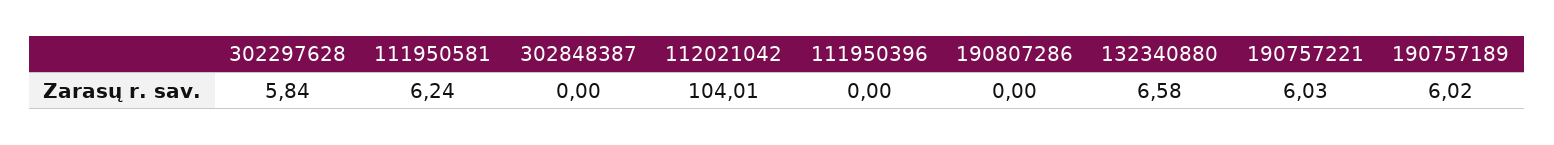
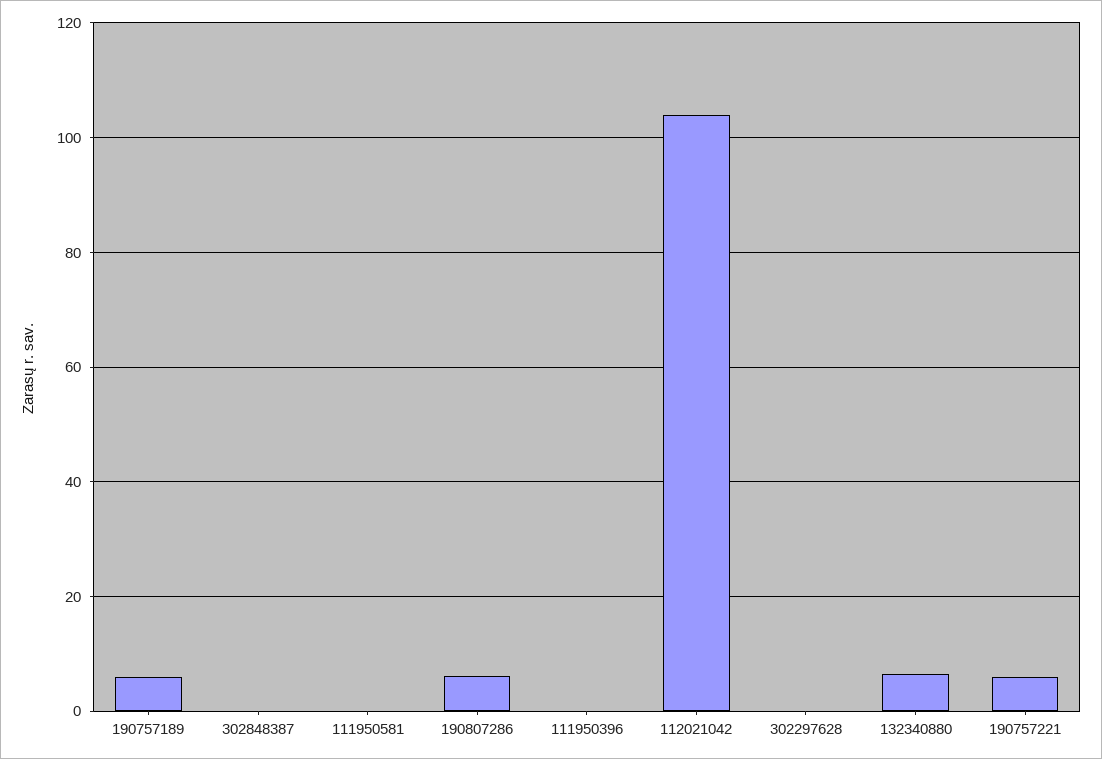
302297628: 5.84 -> 0
111950581: 6.24 -> 0
190807286: 0 -> 6

